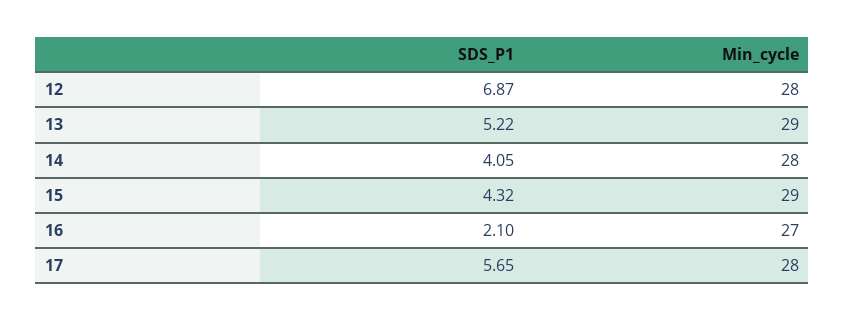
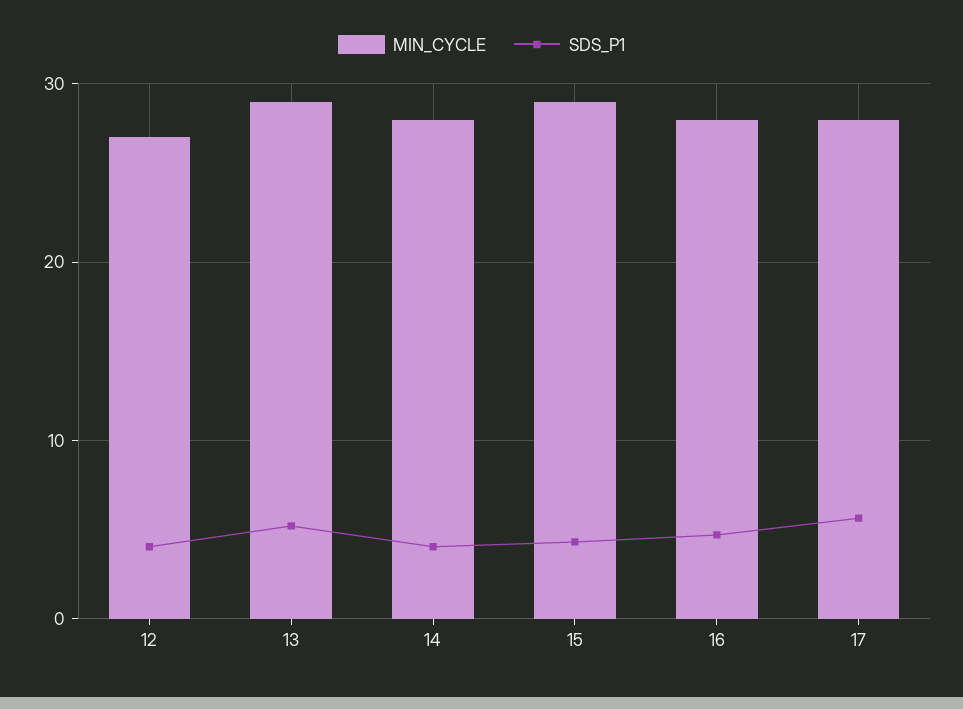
SDS_P1, 12: 6.87 -> 4
Min_cycle, 12: 28 -> 27
SDS_P1, 16: 2.1 -> 5
Min_cycle, 16: 27 -> 28

